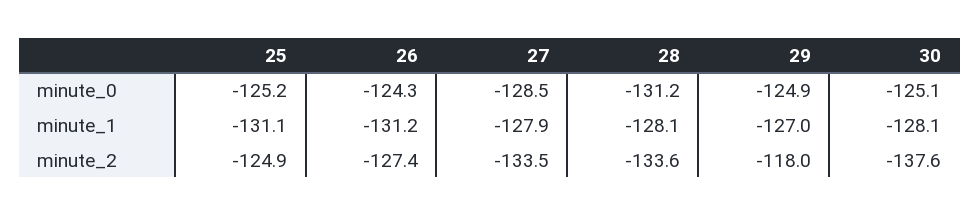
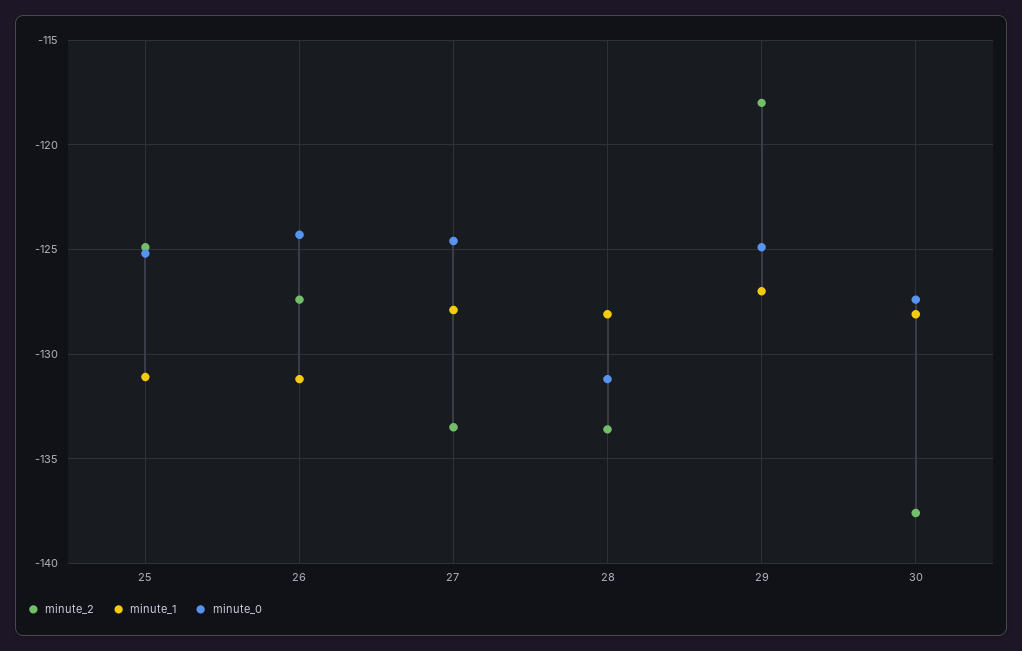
minute_0, 27: -128.5 -> -124.5
minute_0, 30: -125.1 -> -127.5

